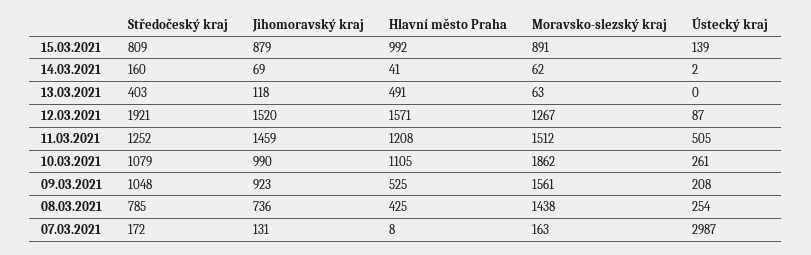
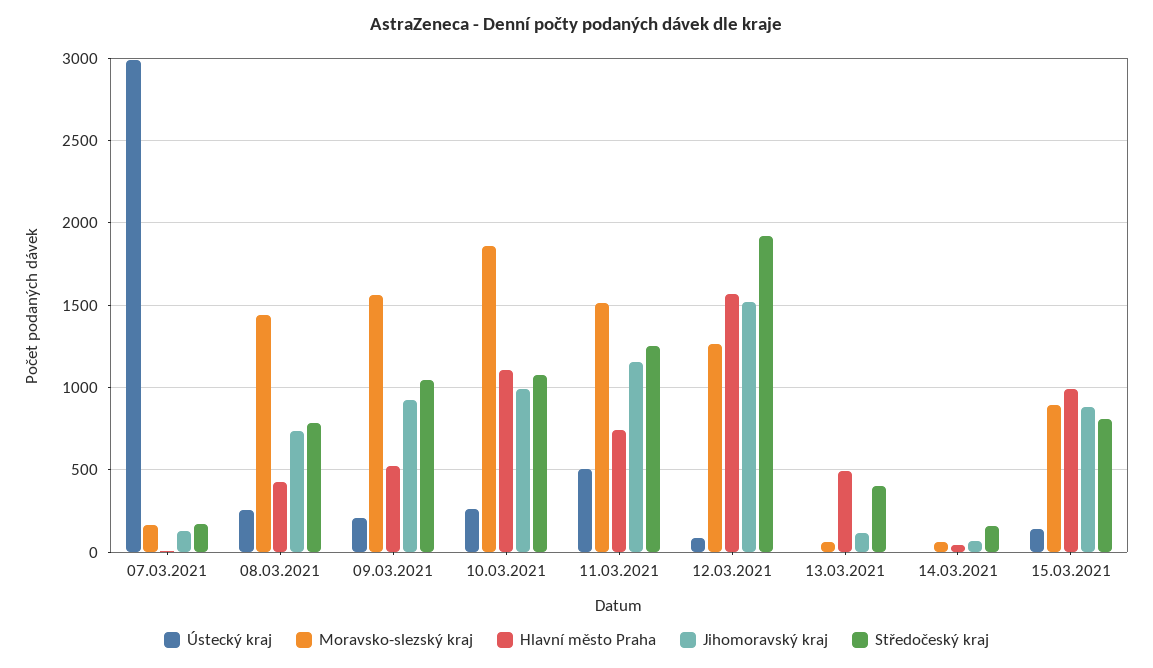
Jihomoravský kraj, 11.03.2021: 1459 -> 1150
Hlavní město Praha, 11.03.2021: 1208 -> 750

